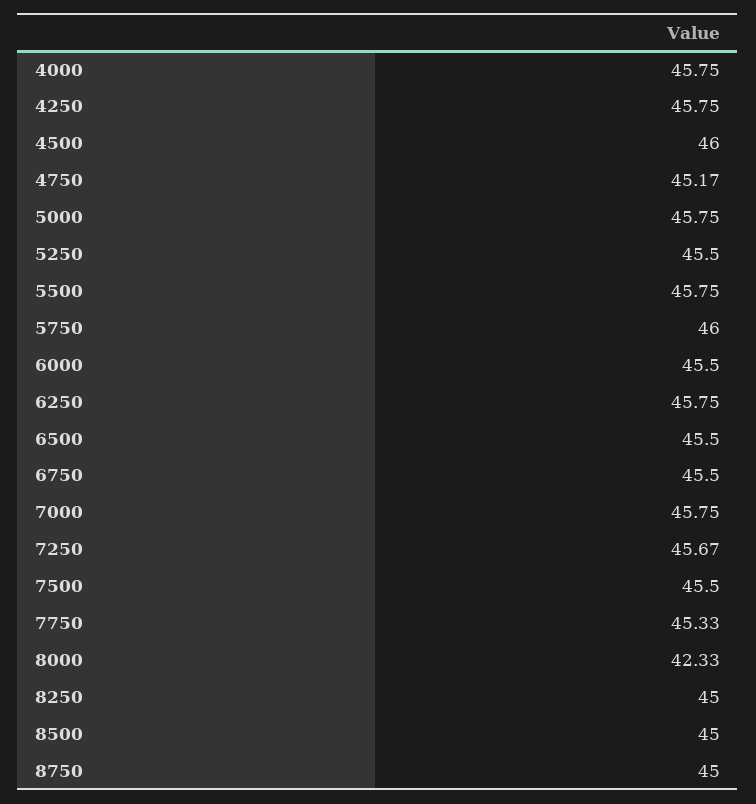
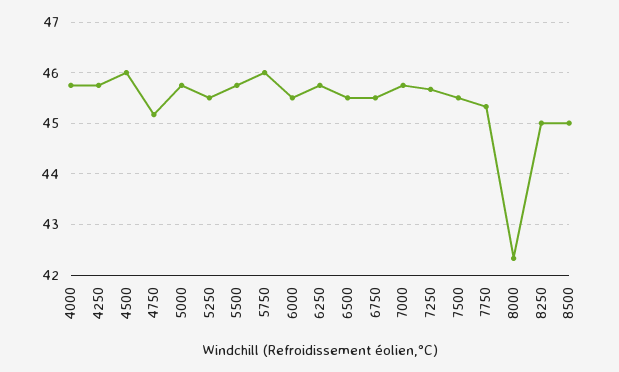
8750: 45 -> none

